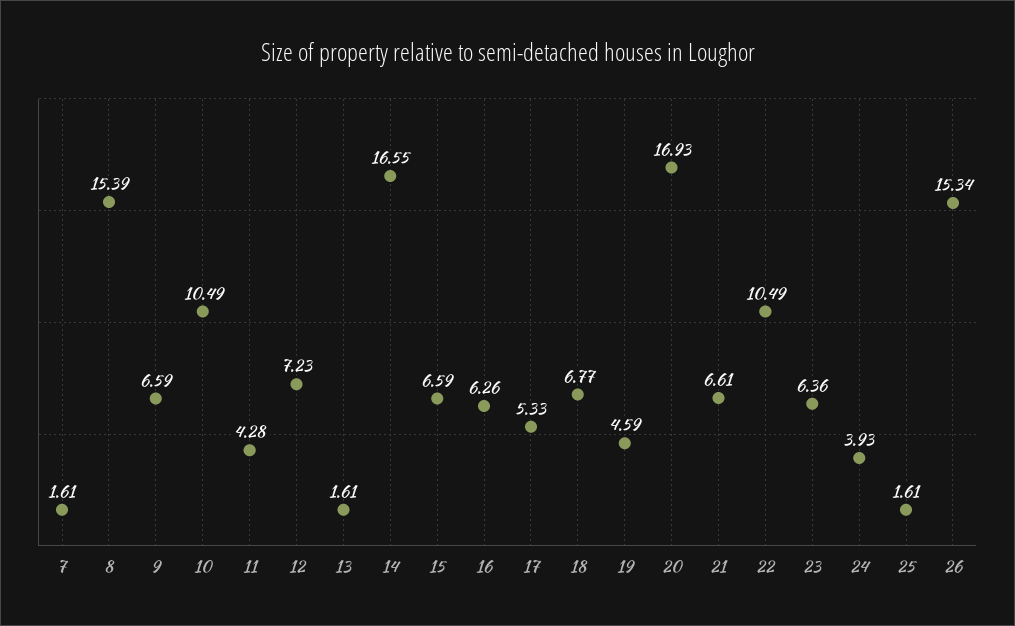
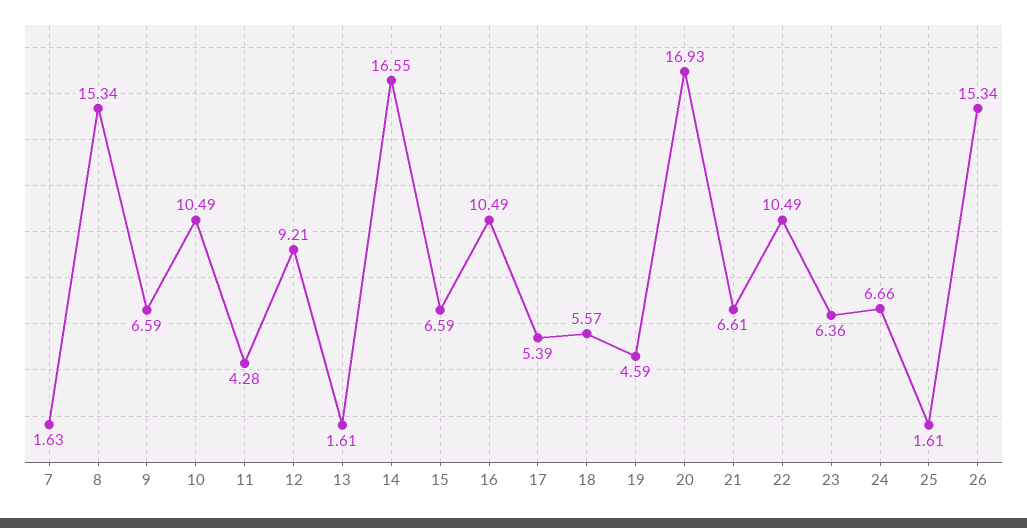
7: 1.61 -> 1.63
8: 15.39 -> 15.34
12: 7.23 -> 9.21
16: 6.26 -> 10.49
17: 5.33 -> 5.39
18: 6.77 -> 5.57
24: 3.93 -> 6.66

